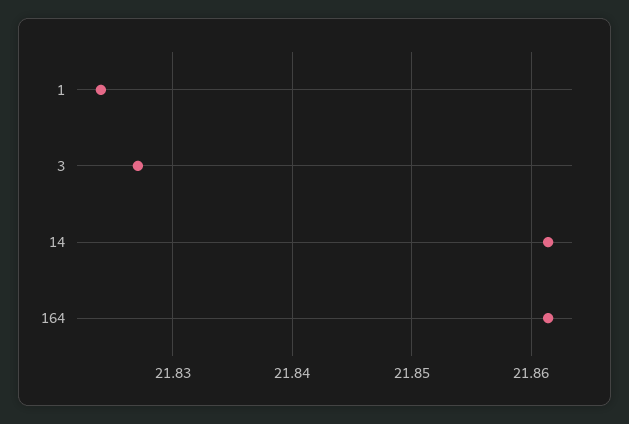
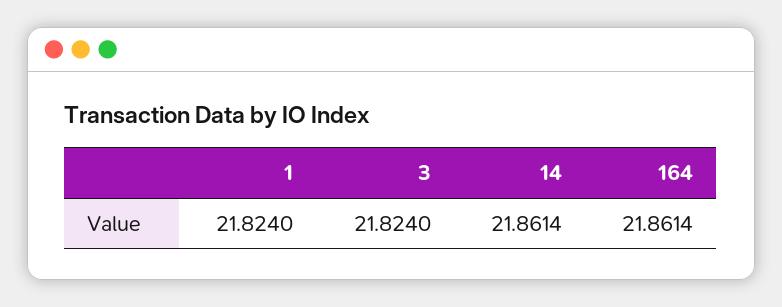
3: 21.827 -> 21.824

